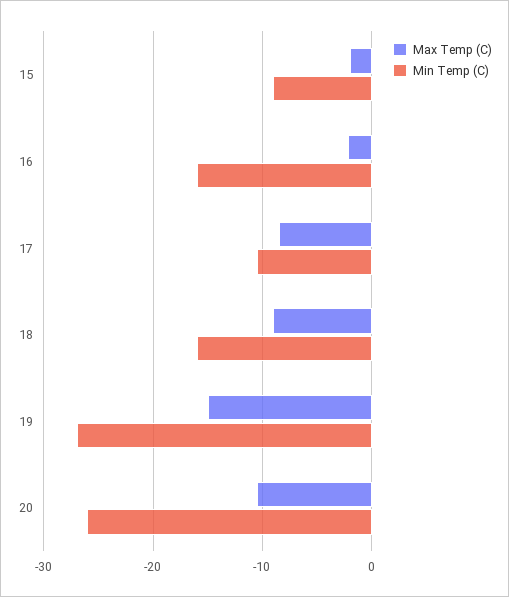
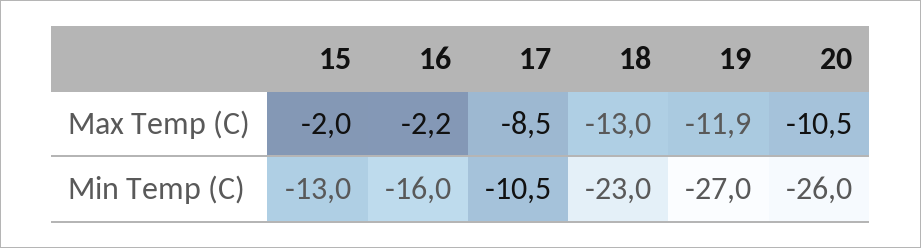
Min Temp (C), 15: -9 -> -13
Max Temp (C), 18: -9 -> -13
Min Temp (C), 18: -16 -> -23
Max Temp (C), 19: -15 -> -11.9

